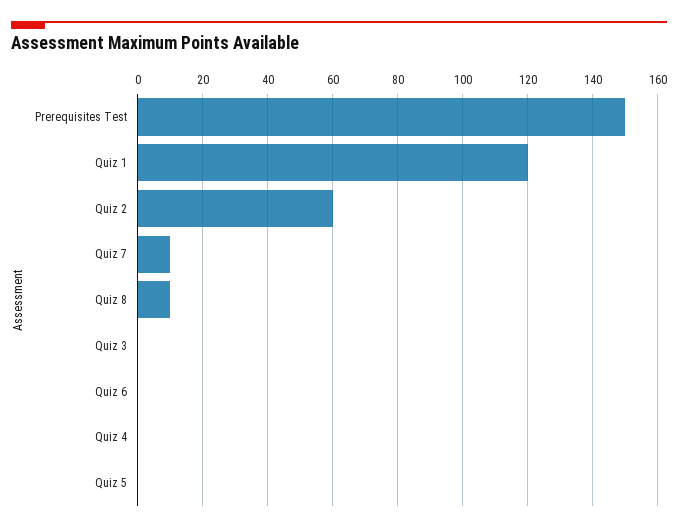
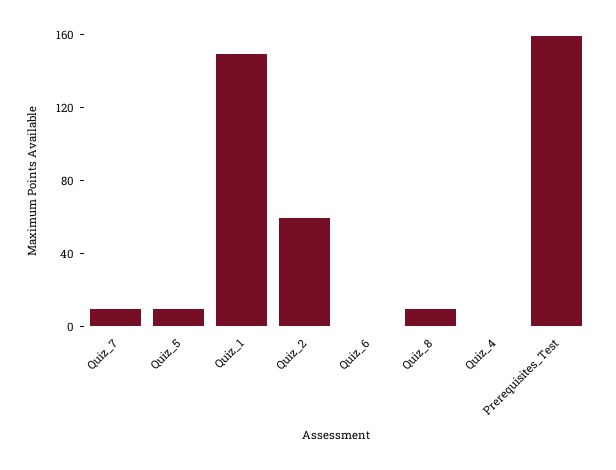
Prerequisites Test: 150 -> 160
Quiz 1: 120 -> 150
Quiz 3: 0 -> none
Quiz 5: 0 -> 10

